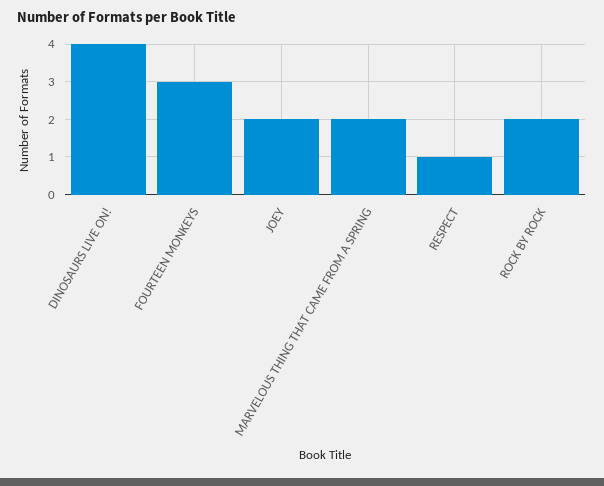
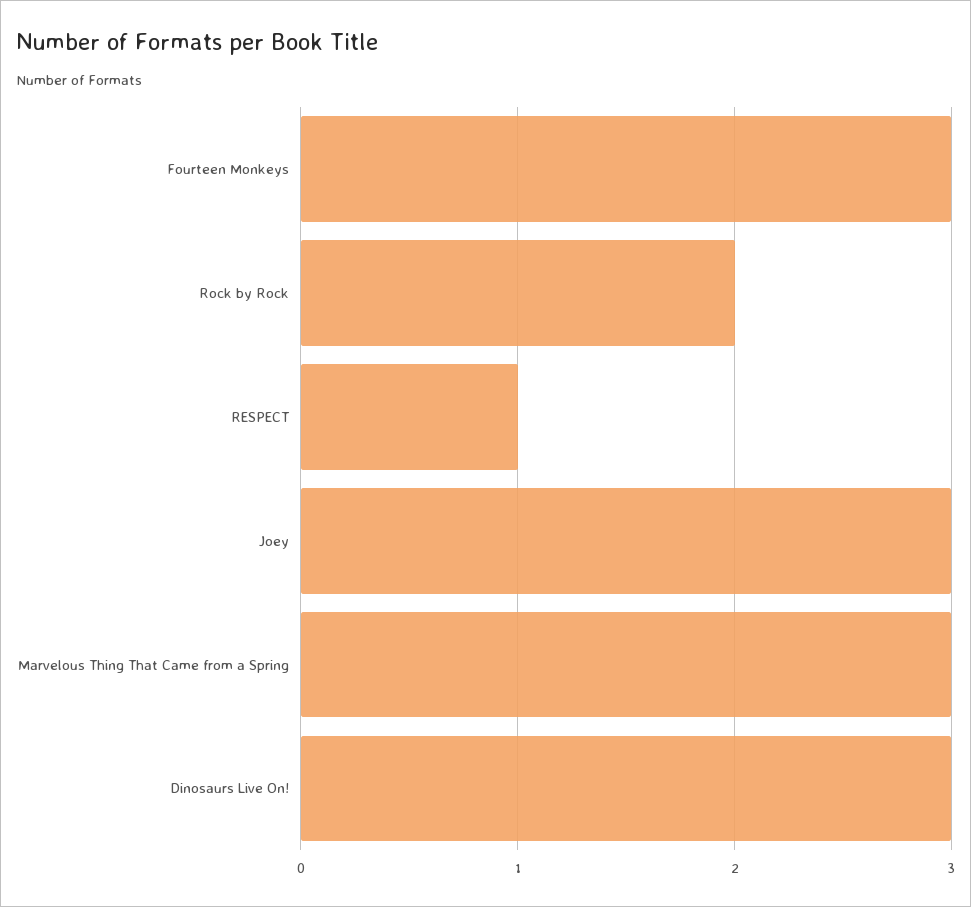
DINOSAURS LIVE ON!: 4 -> 3
JOEY: 2 -> 3
MARVELOUS THING THAT CAME FROM A SPRING: 2 -> 3

